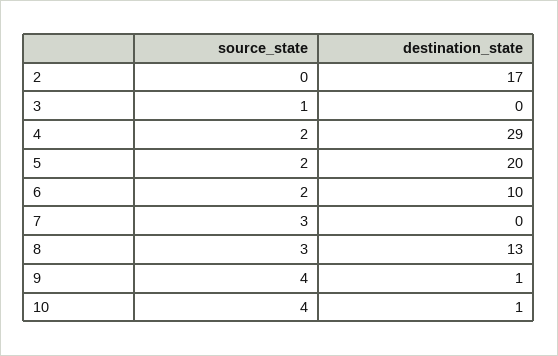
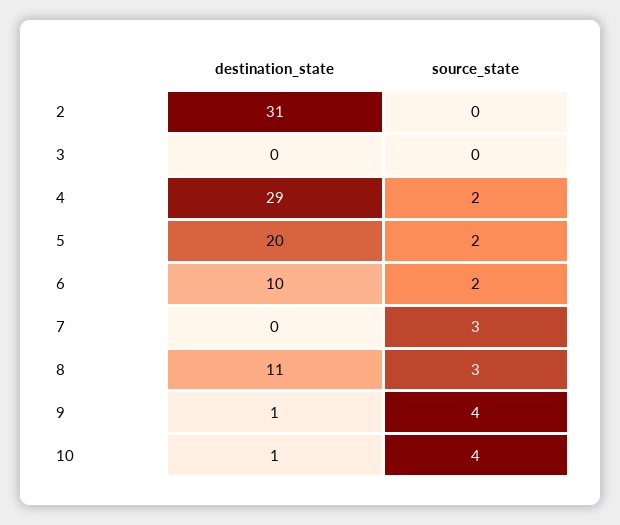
destination_state, 2: 17 -> 31
source_state, 3: 1 -> 0
destination_state, 8: 13 -> 11

